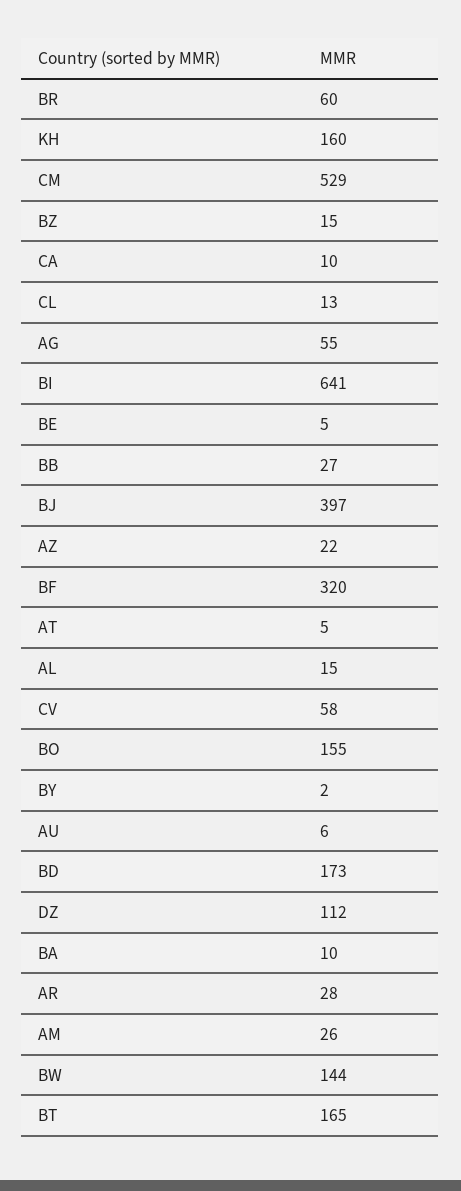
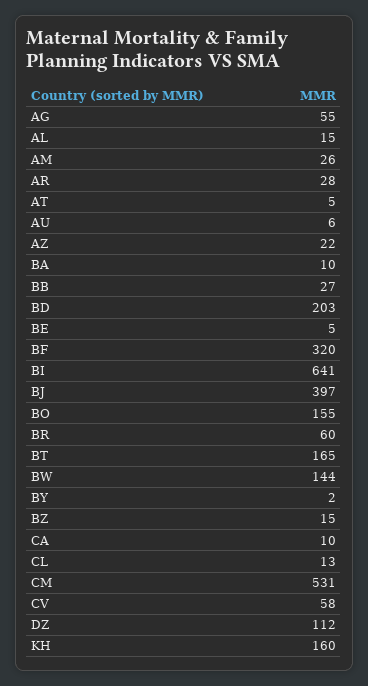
CM: 529 -> 531
BD: 173 -> 203

